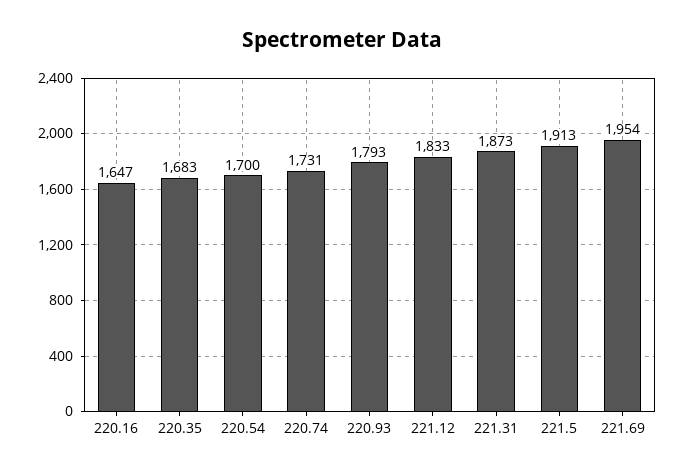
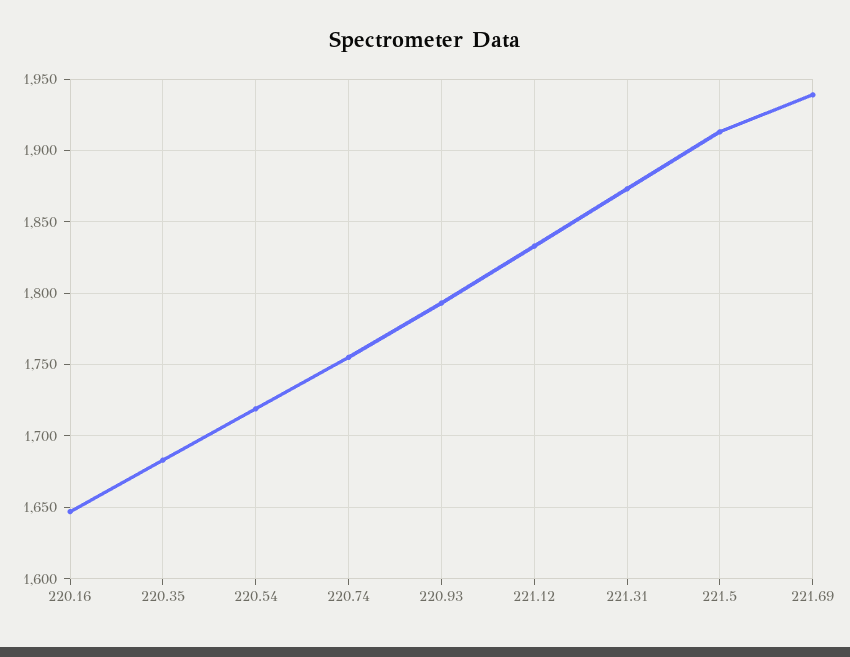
220.54: 1700 -> 1720
220.74: 1731 -> 1755
221.69: 1954 -> 1940

